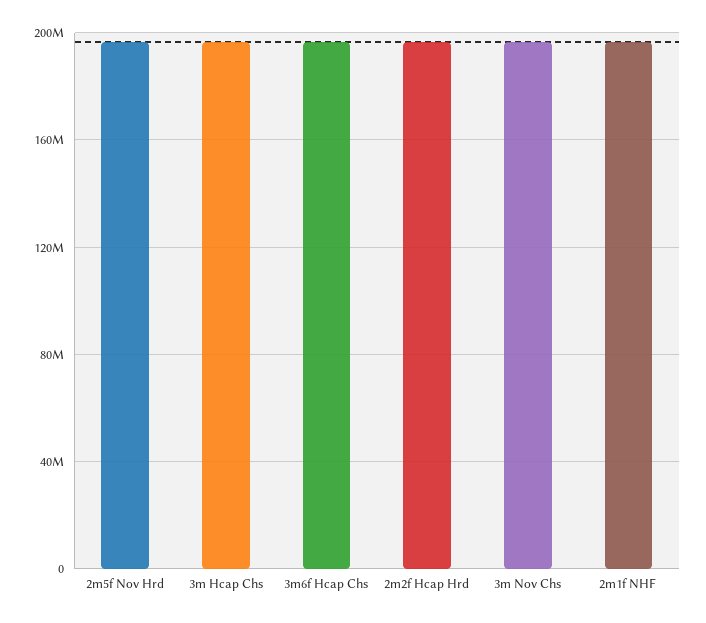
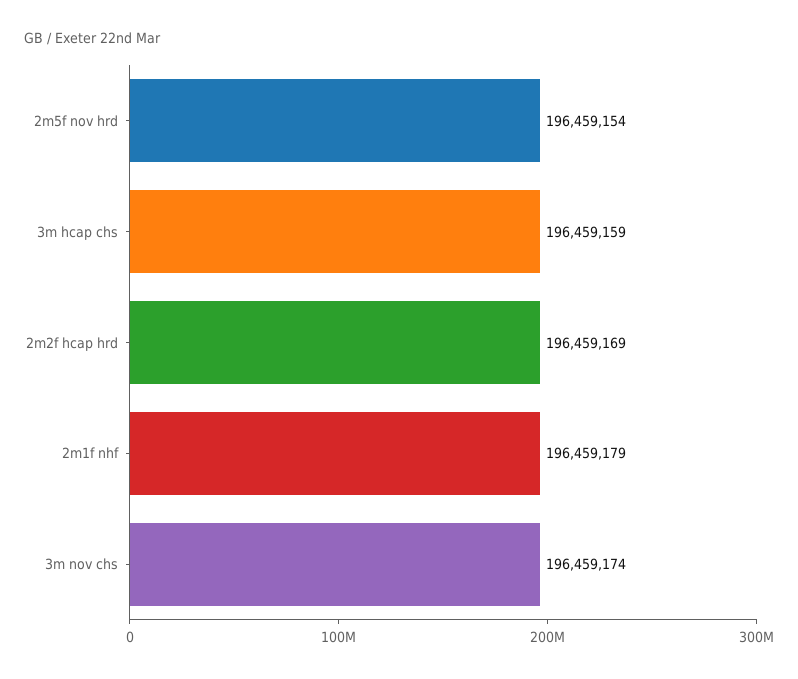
3m6f Hcap Chs: 195000000 -> none

